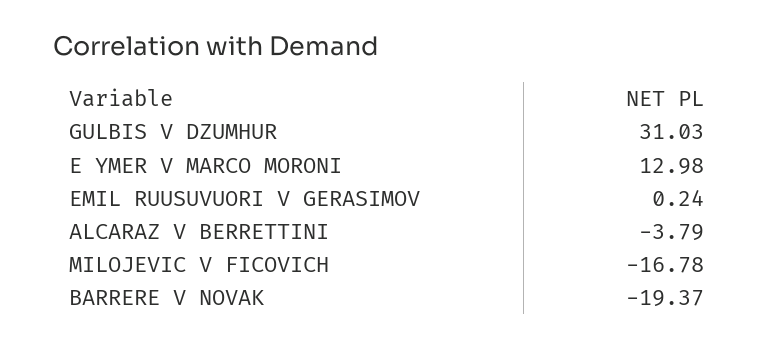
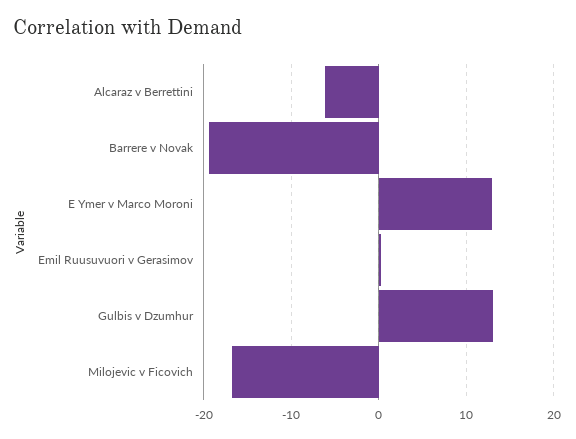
GULBIS V DZUMHUR: 31.03 -> 13
ALCARAZ V BERRETTINI: -3.79 -> -6

